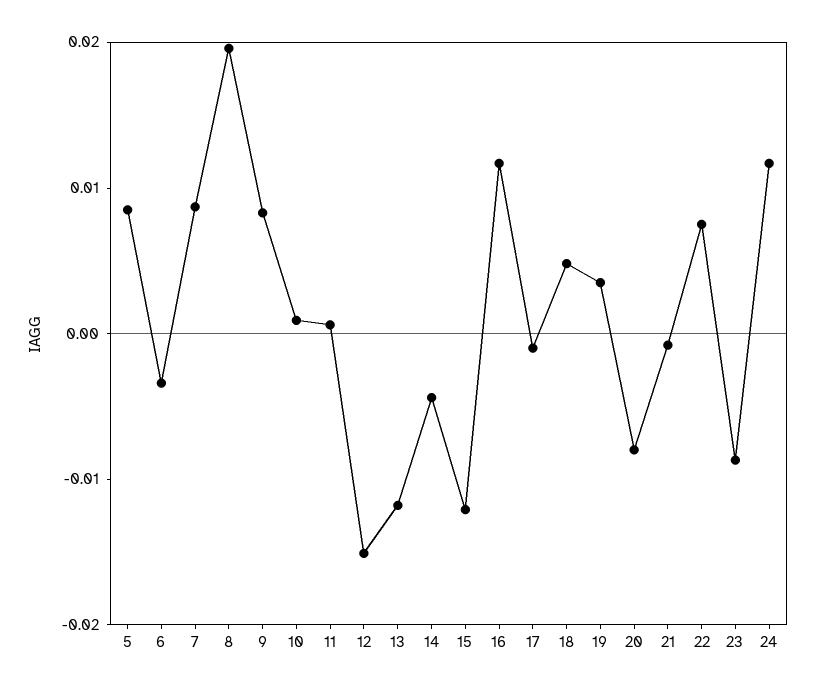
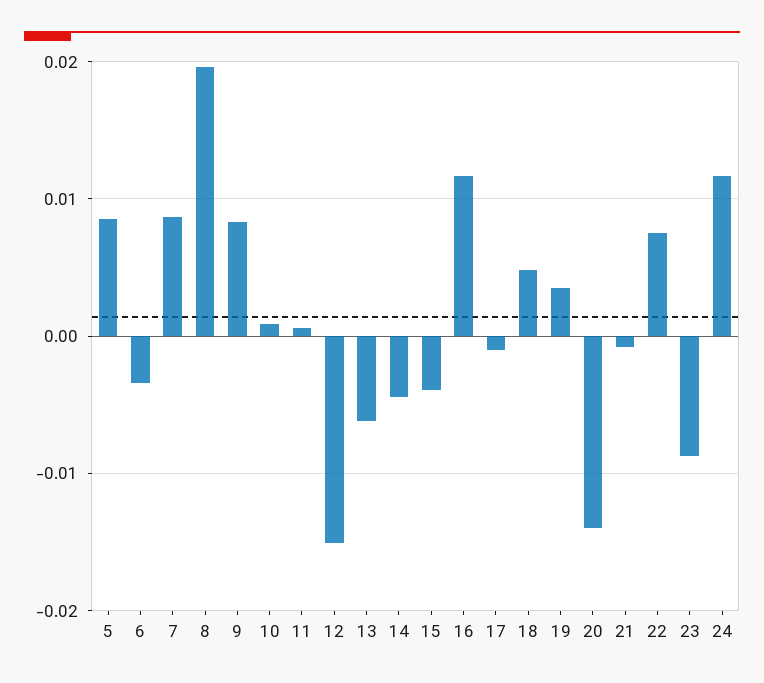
13: -0.012 -> -0.006
15: -0.012 -> -0.004
20: -0.008 -> -0.014

